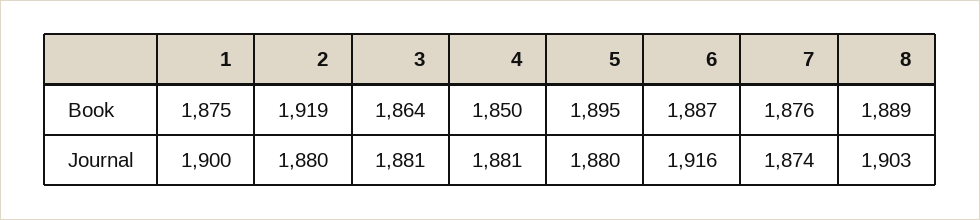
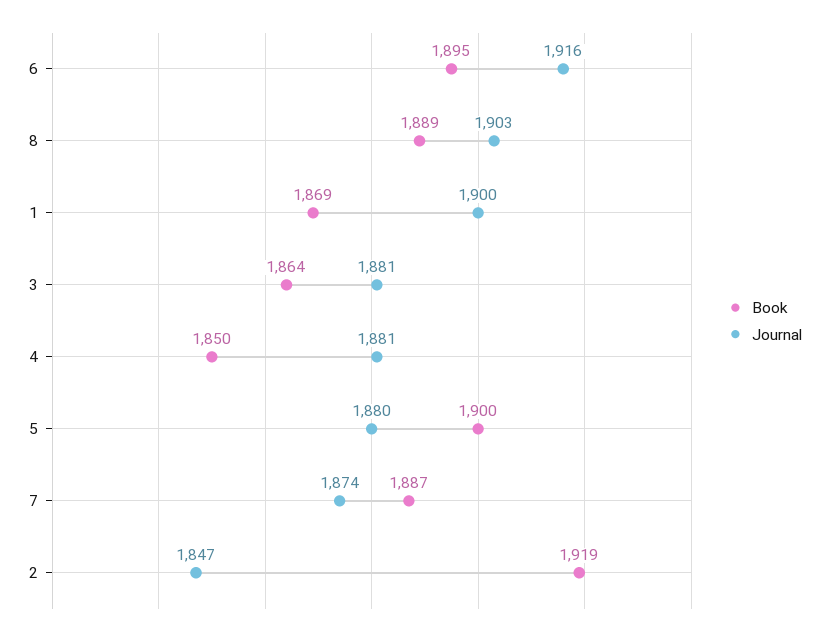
Book, 1: 1875 -> 1869
Book, 5: 1895 -> 1900
Book, 6: 1887 -> 1895
Book, 7: 1876 -> 1887
Journal, 2: 1880 -> 1847

